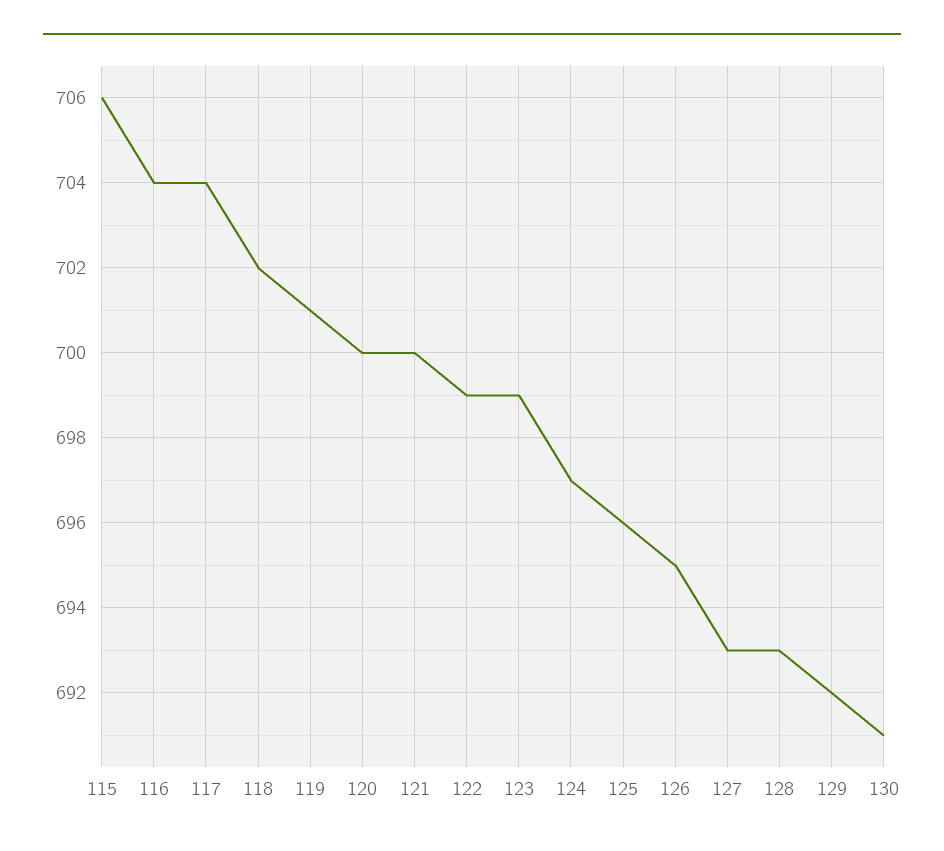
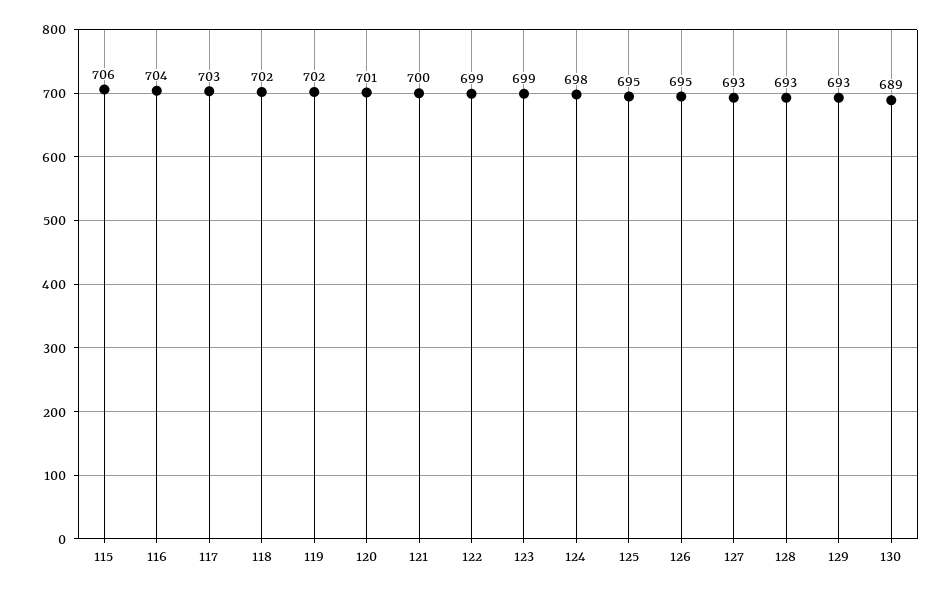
117: 704 -> 703
119: 701 -> 702
120: 700 -> 701
124: 697 -> 698
125: 696 -> 695
129: 692 -> 693
130: 691 -> 689

